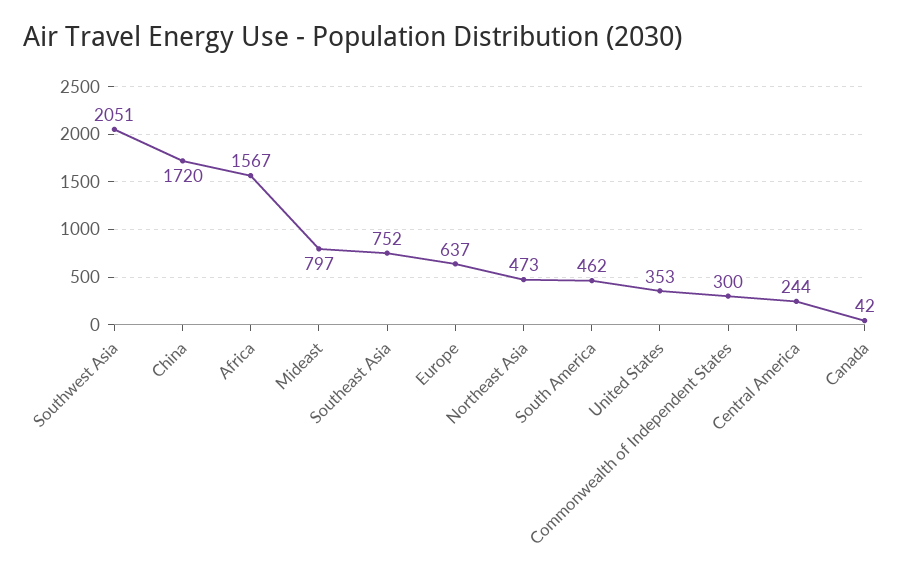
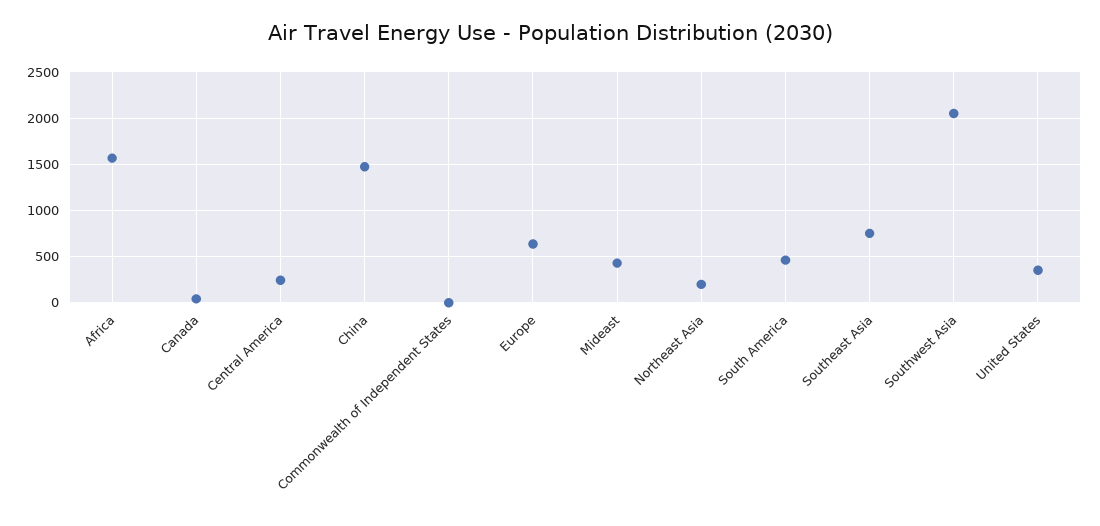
China: 1720 -> 1500
Mideast: 797 -> 400
Northeast Asia: 473 -> 200
Commonwealth of Independent States: 300 -> 0

